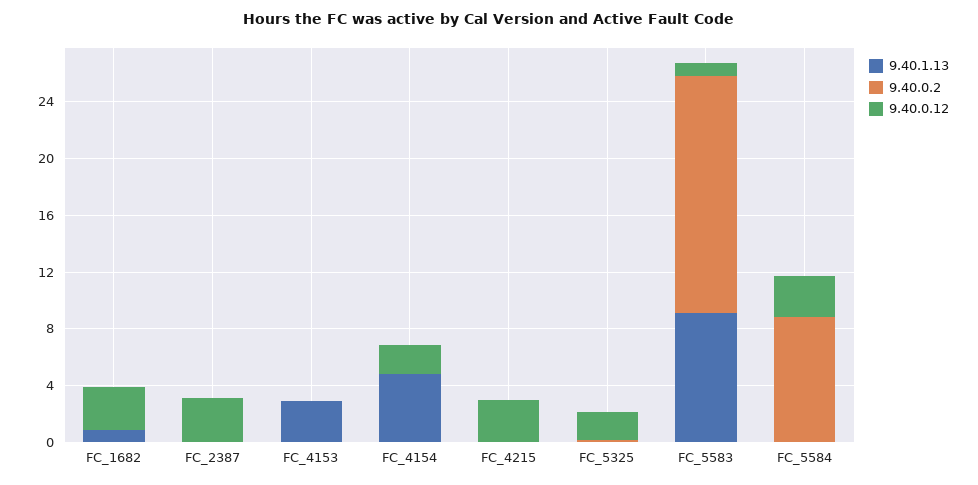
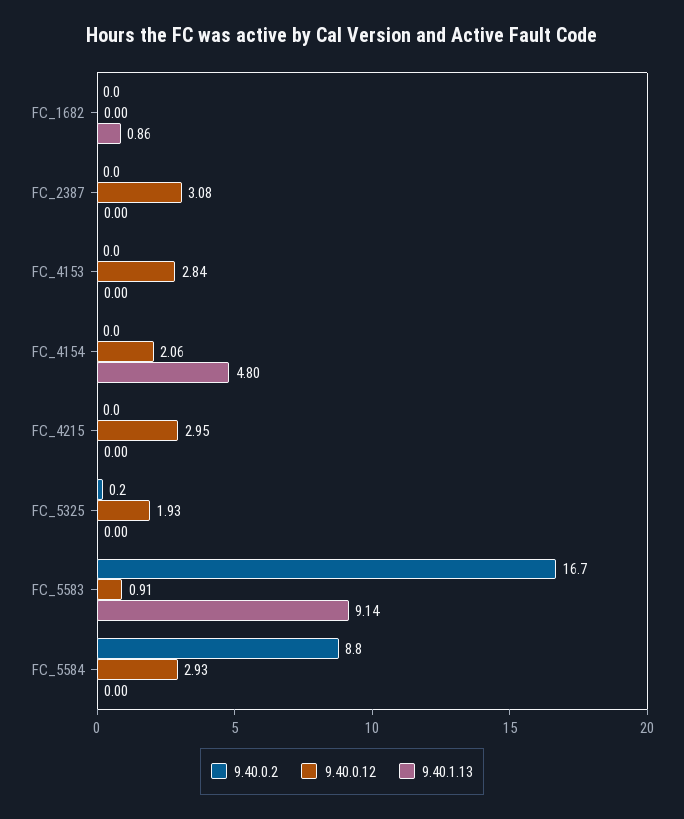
9.40.0.12, FC_1682: 3 -> 0
9.40.1.13, FC_4153: 3 -> 0
9.40.0.12, FC_4153: 0 -> 2.84

